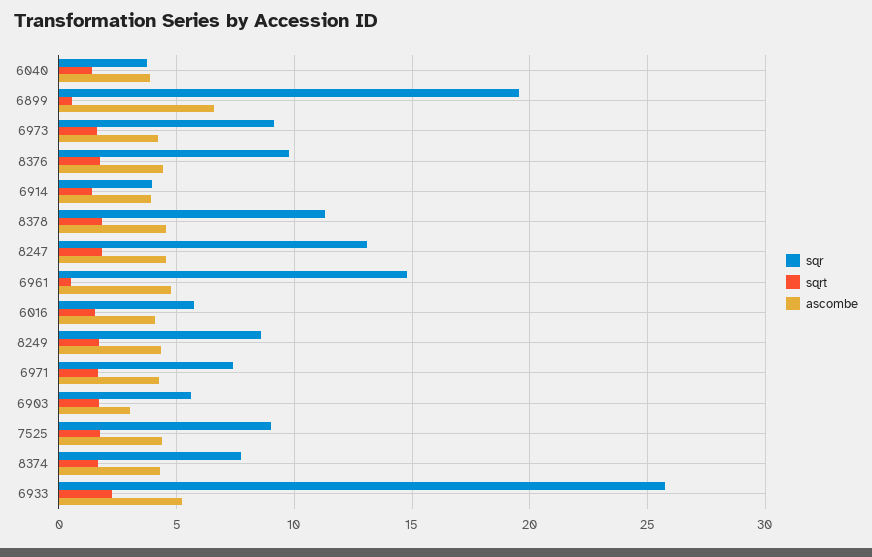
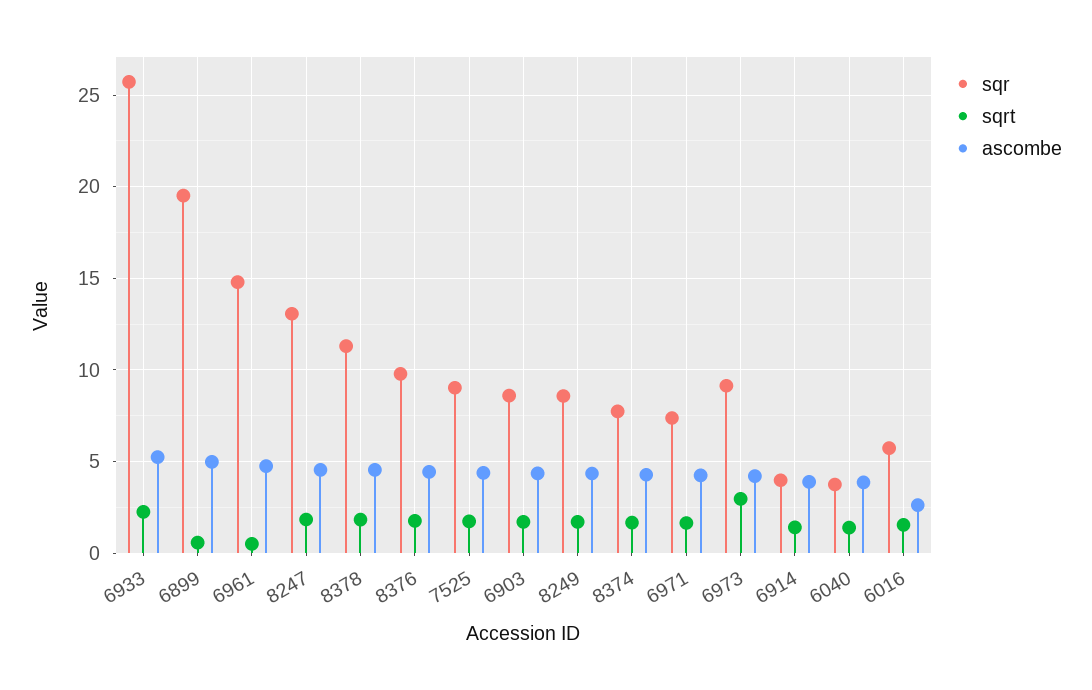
ascombe, 6899: 6.5 -> 5
sqrt, 6973: 1.5 -> 3
ascombe, 6016: 4 -> 2.5
sqr, 6903: 5.5 -> 8.5
ascombe, 6903: 3 -> 4.5

